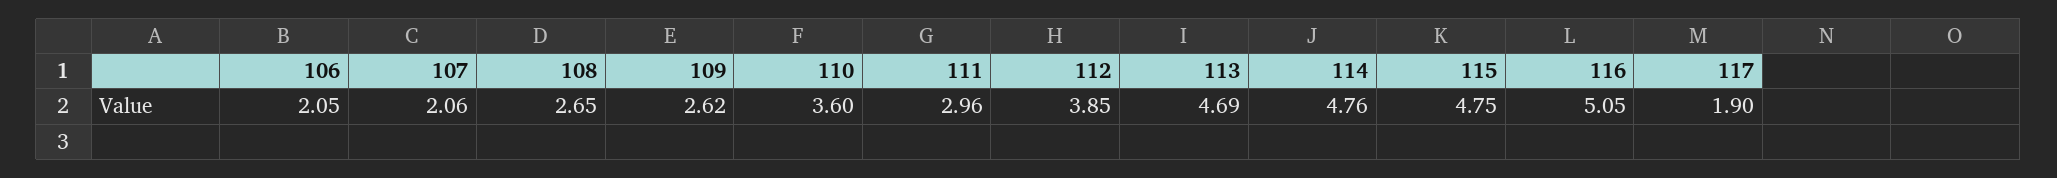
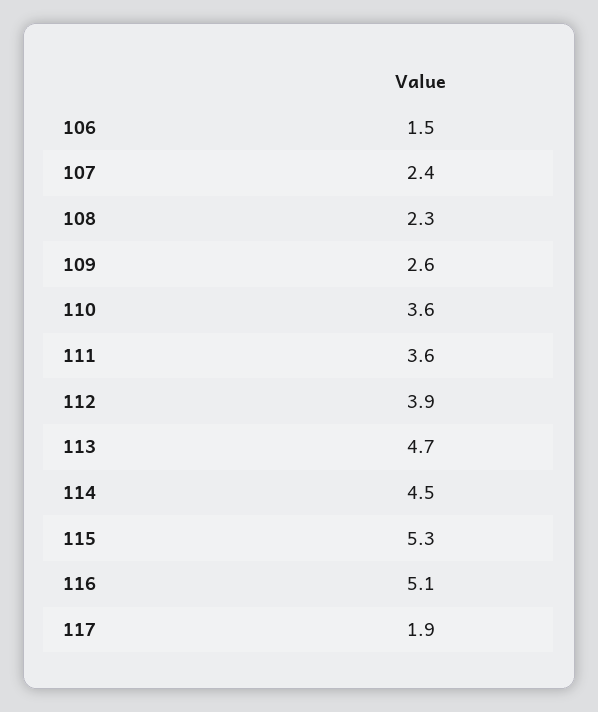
106: 2.05 -> 1.5
107: 2.06 -> 2.4
108: 2.65 -> 2.3
111: 2.96 -> 3.6
114: 4.76 -> 4.5
115: 4.75 -> 5.3

